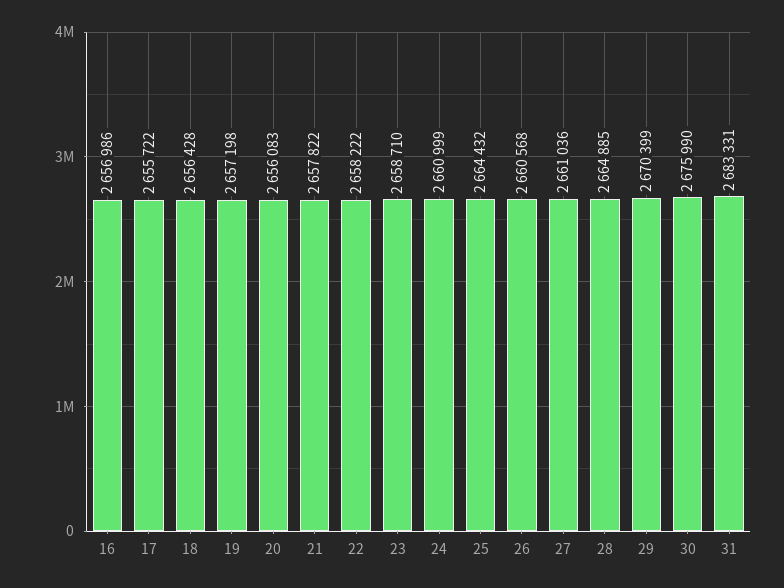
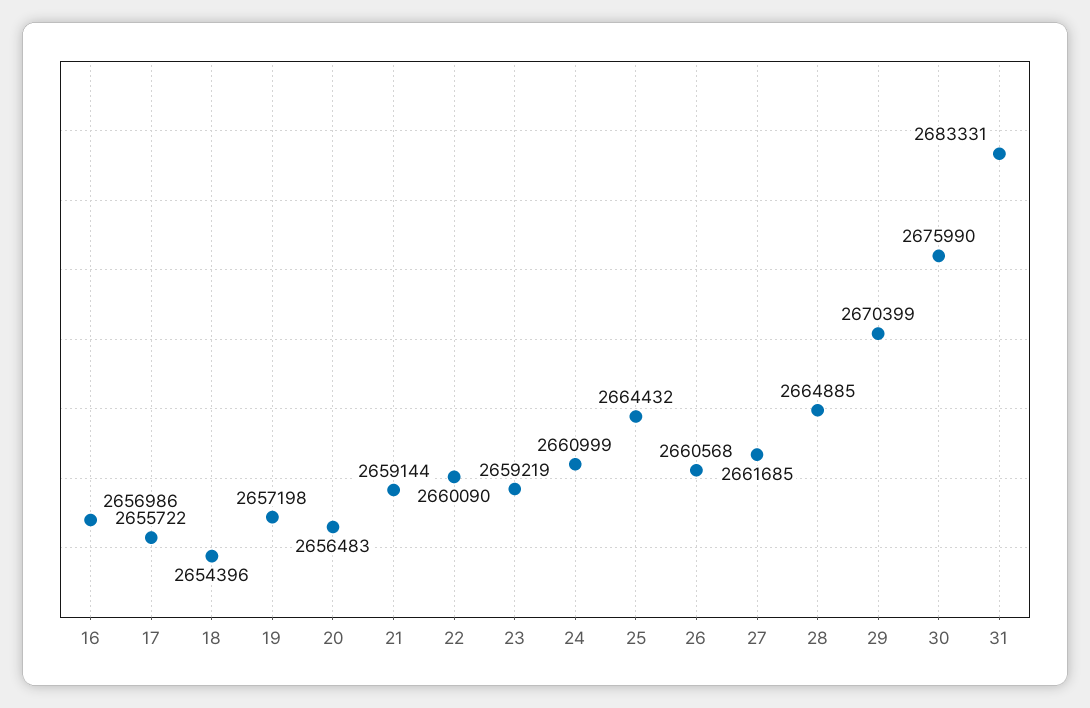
18: 2656428 -> 2654396
20: 2656083 -> 2656483
21: 2657822 -> 2659144
22: 2658222 -> 2660090
23: 2658710 -> 2659219
27: 2661036 -> 2661685

